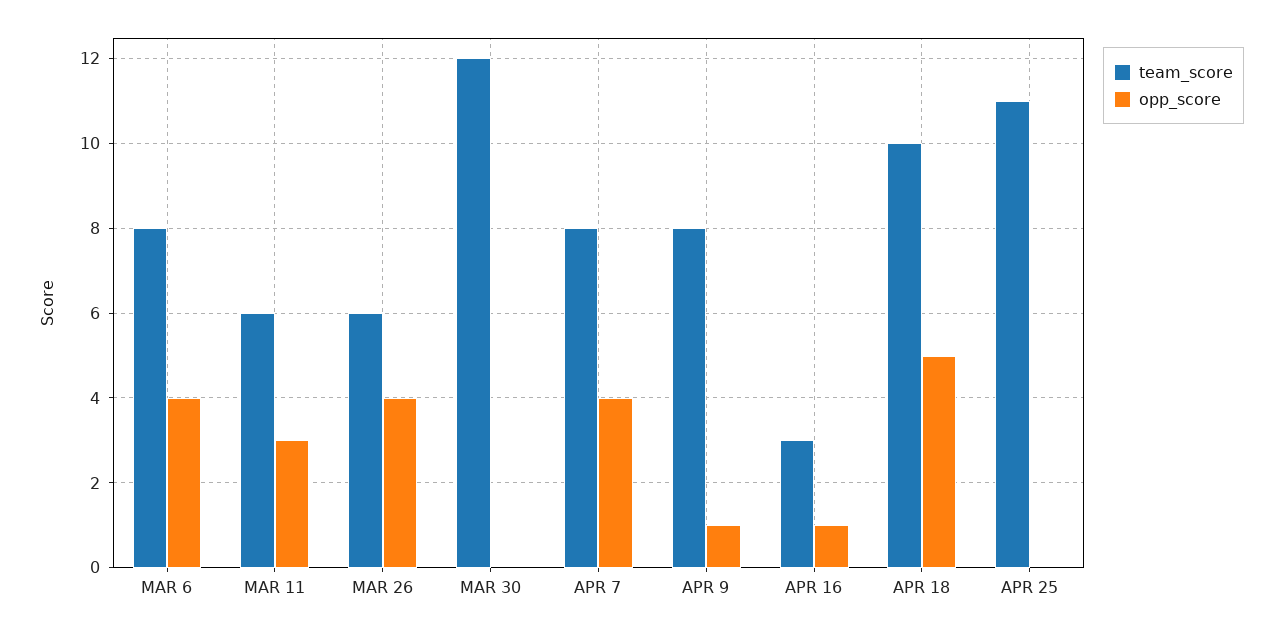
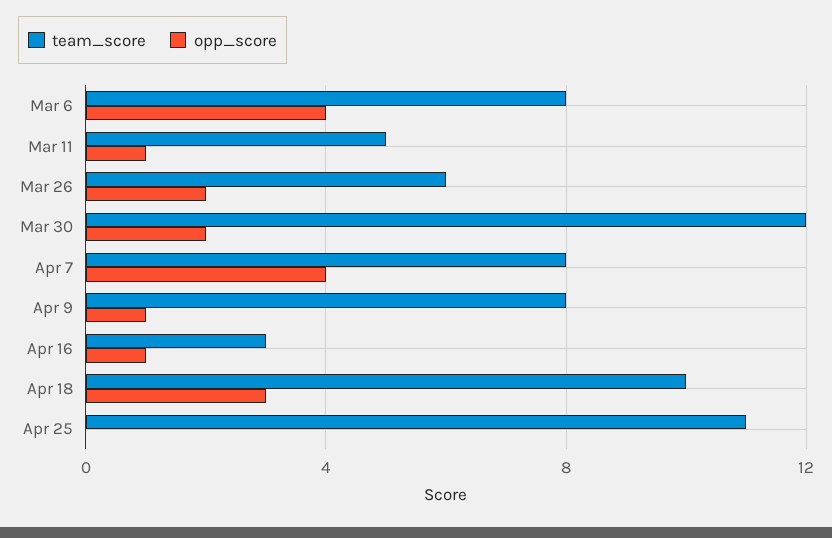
team_score, MAR 11: 6 -> 5
opp_score, MAR 11: 3 -> 1
opp_score, MAR 26: 4 -> 2
opp_score, MAR 30: 0 -> 2
opp_score, APR 18: 5 -> 3

